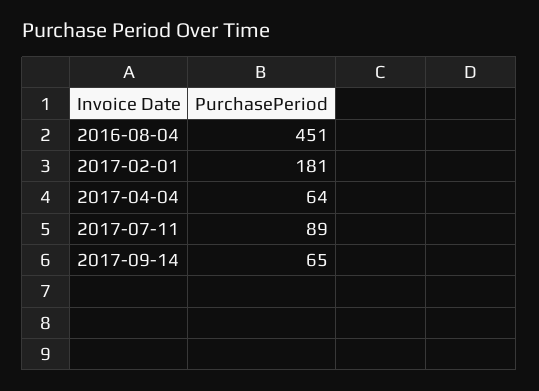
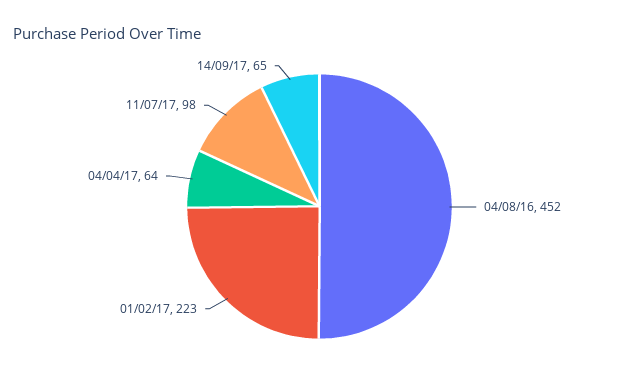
2016-08-04: 451 -> 452
2017-02-01: 181 -> 223
2017-07-11: 89 -> 98

